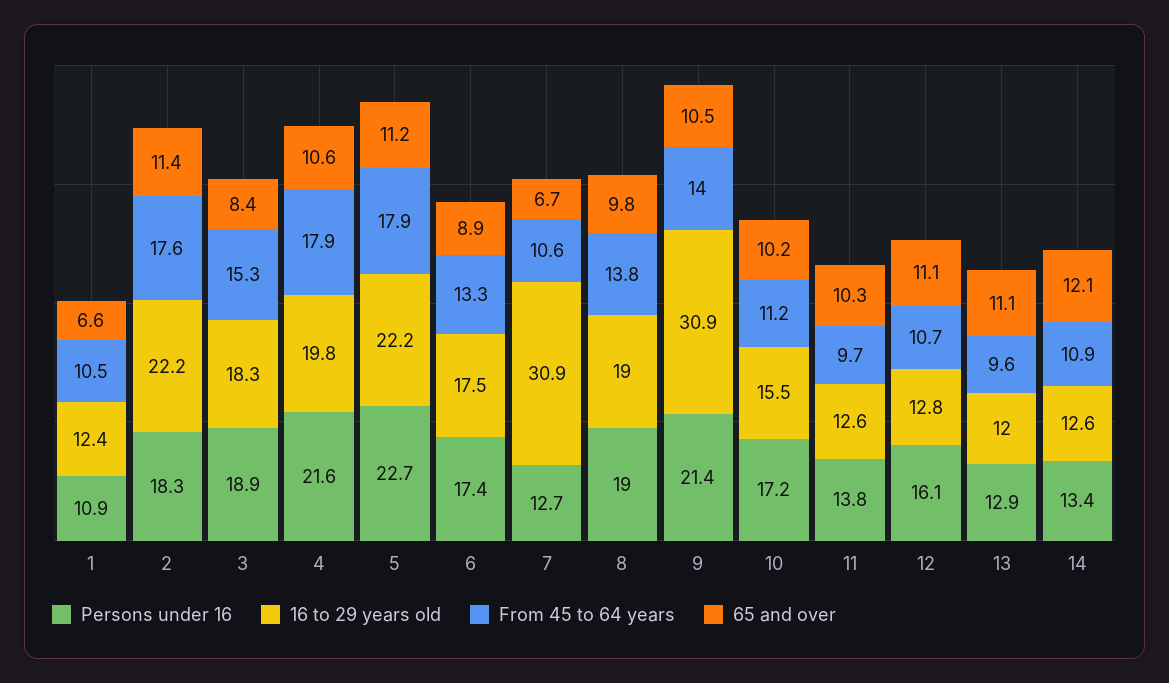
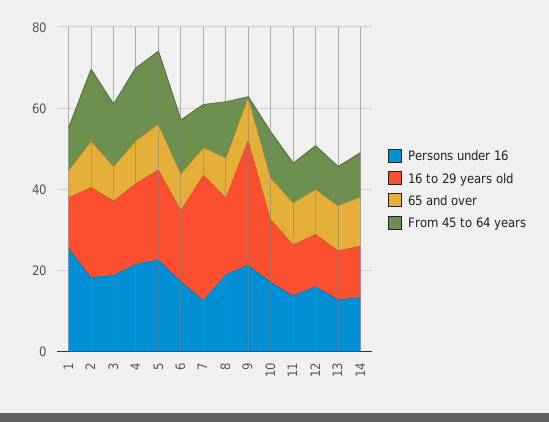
Persons under 16, 1: 10.9 -> 25
From 45 to 64 years, 9: 14 -> 0

